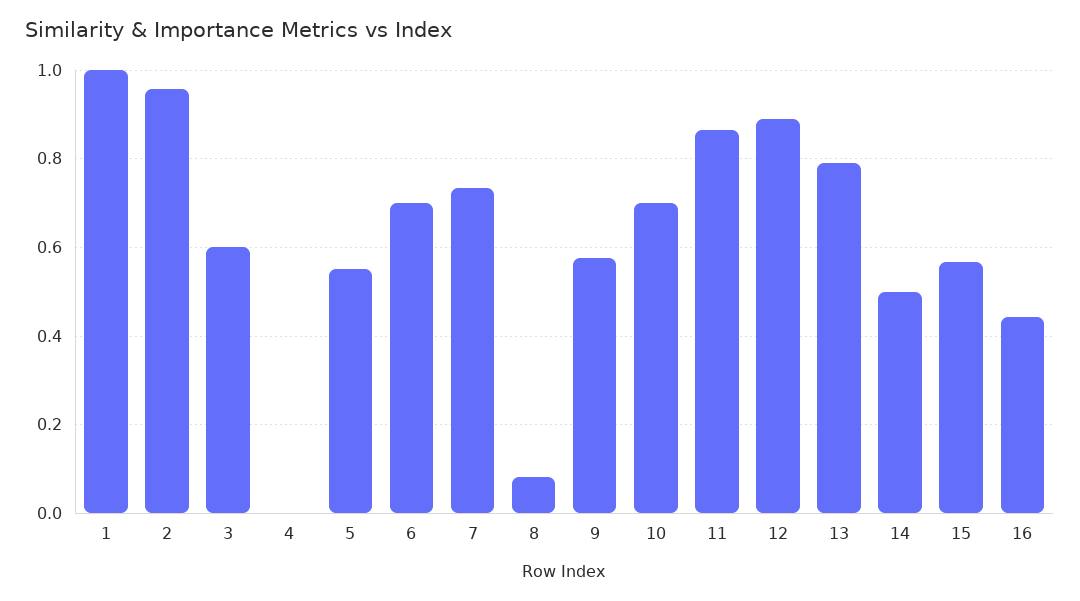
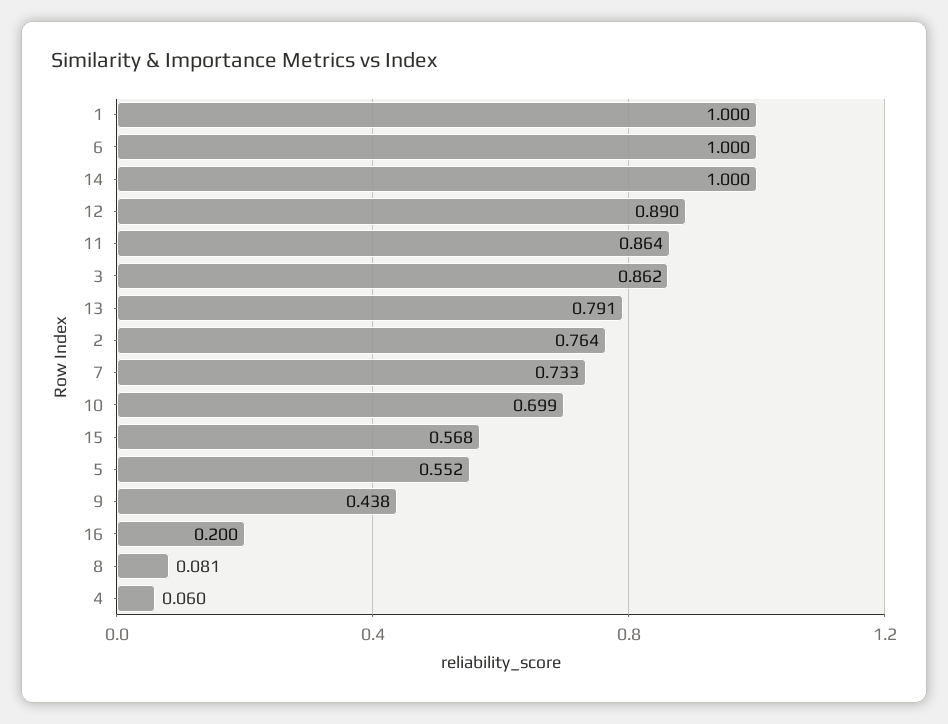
2: 0.96 -> 0.764
3: 0.6 -> 0.862
4: 0 -> 0.06
6: 0.7 -> 1
9: 0.58 -> 0.438
14: 0.5 -> 1
16: 0.44 -> 0.2

